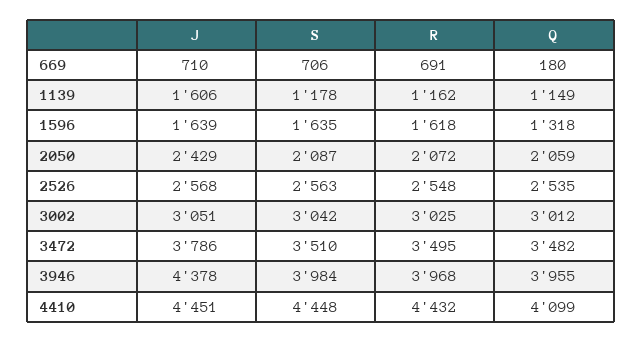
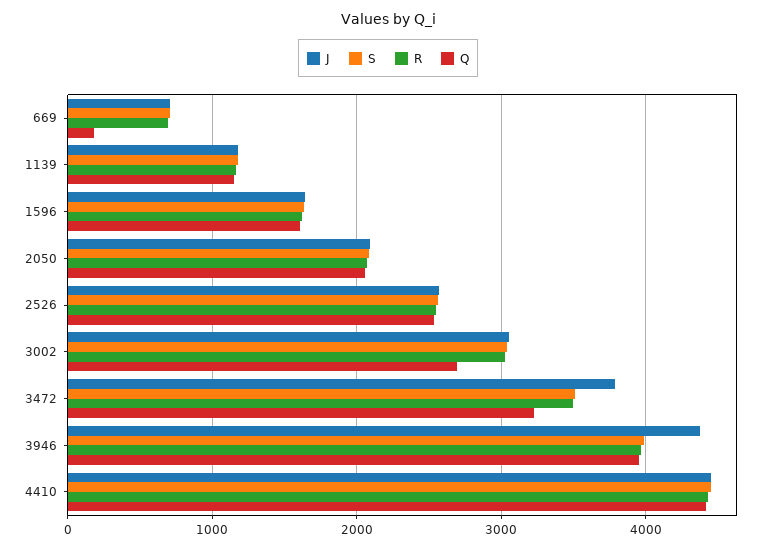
J, 1139: 1606 -> 1200
Q, 1596: 1318 -> 1600
J, 2050: 2429 -> 2100
Q, 3002: 3012 -> 2700
Q, 3472: 3482 -> 3200
Q, 4410: 4099 -> 4400

